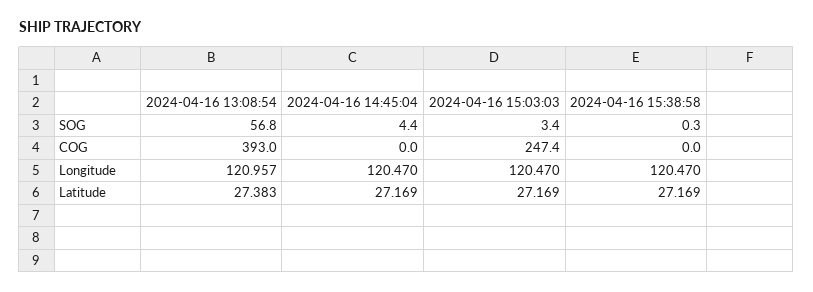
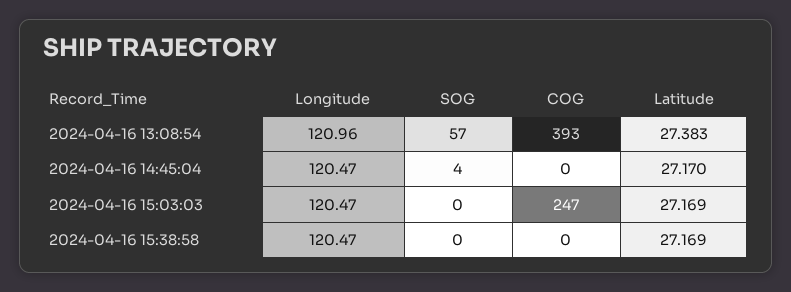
2024-04-16 15:03:03, SOG: 3.4 -> 0
2024-04-16 14:45:04, Latitude: 27.169 -> 27.17

